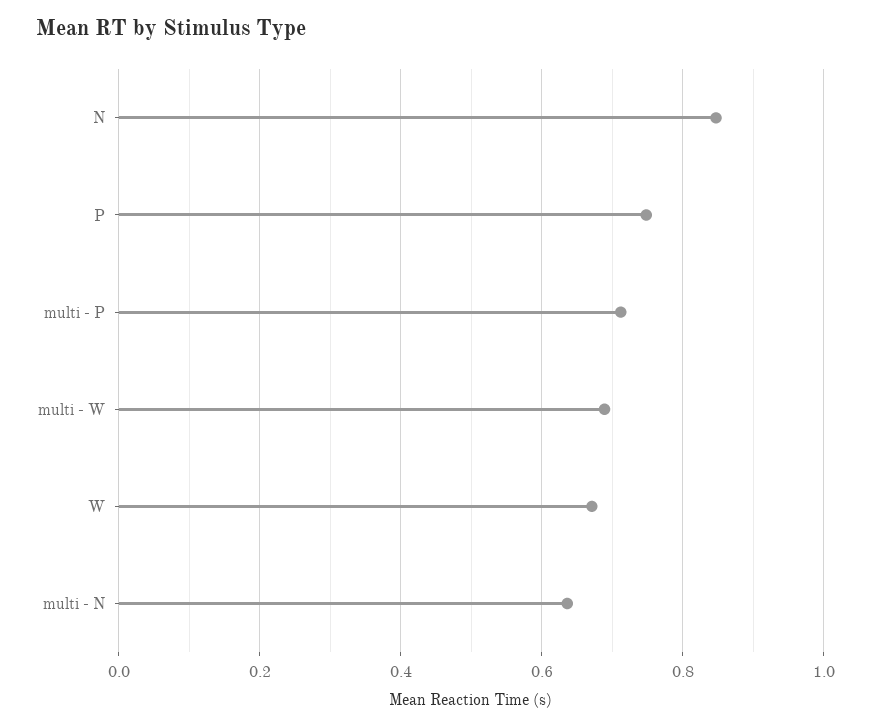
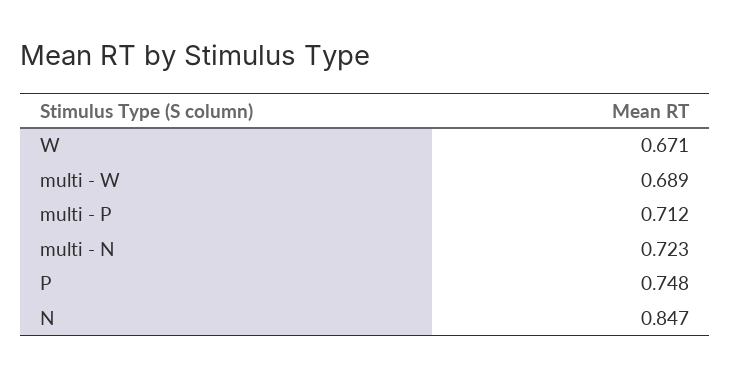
multi - N: 0.64 -> 0.723

